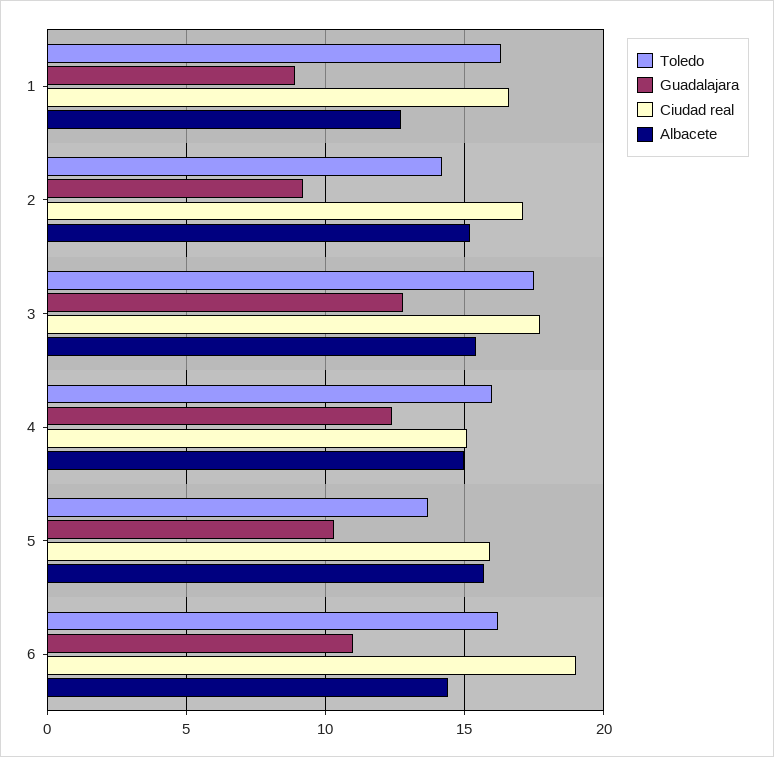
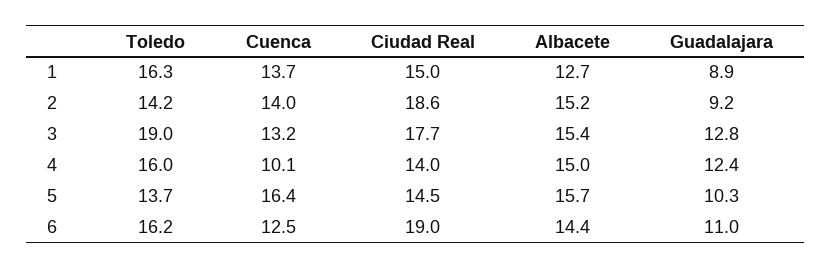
Ciudad real, 1: 16.5 -> 15
Ciudad real, 2: 17 -> 18.6
Toledo, 3: 17.5 -> 19
Ciudad real, 4: 15 -> 14
Ciudad real, 5: 16 -> 14.5
Cuenca, 1: none -> 13.7
Cuenca, 2: none -> 14
Cuenca, 3: none -> 13.2
Cuenca, 4: none -> 10.1
Cuenca, 5: none -> 16.4
Cuenca, 6: none -> 12.5

